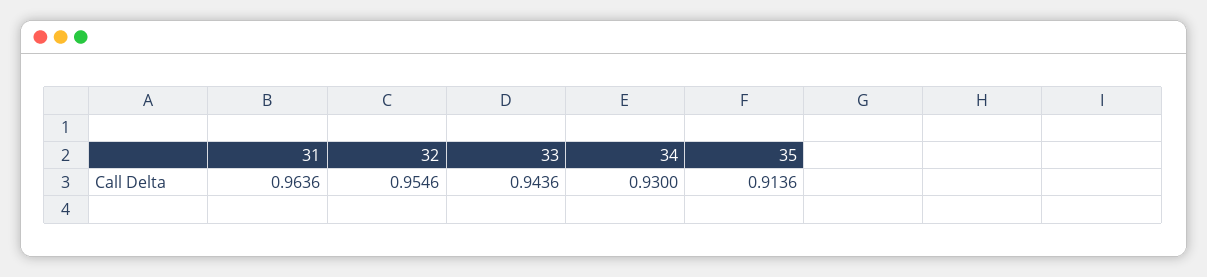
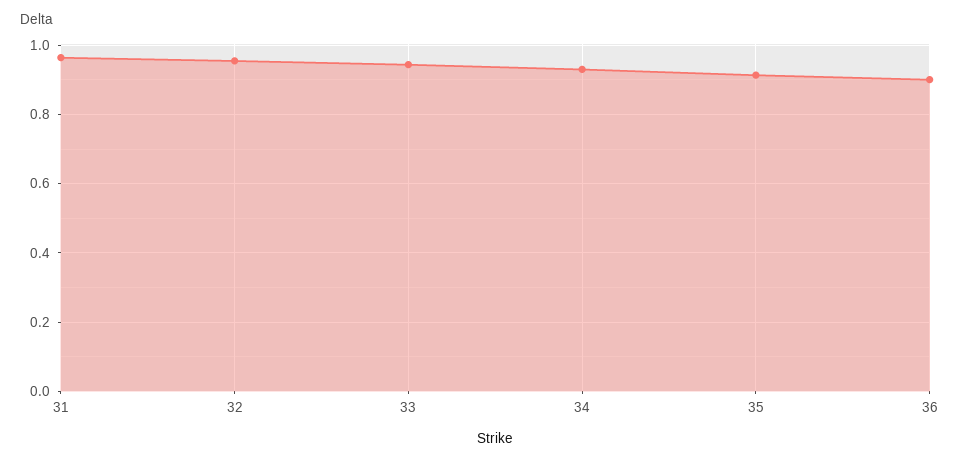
36: none -> 0.9

